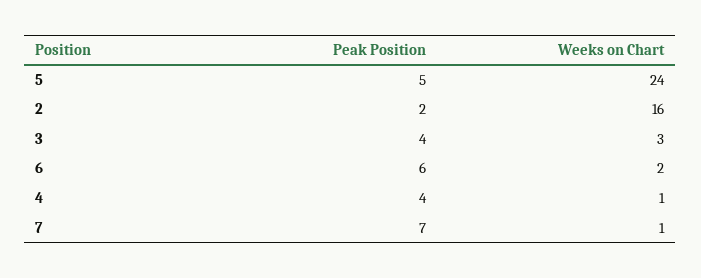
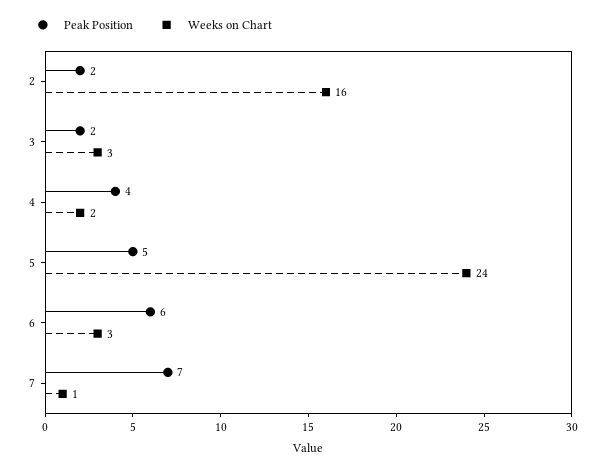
Peak Position, 3: 4 -> 2
Weeks on Chart, 6: 2 -> 3
Weeks on Chart, 4: 1 -> 2

